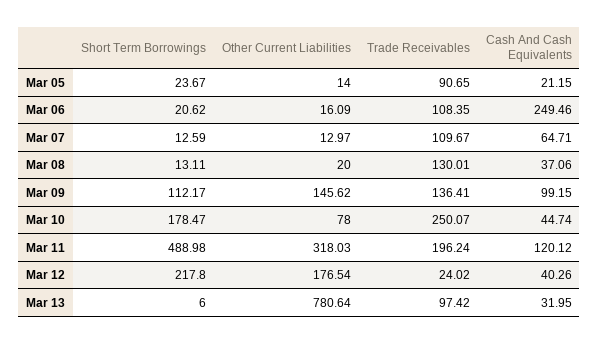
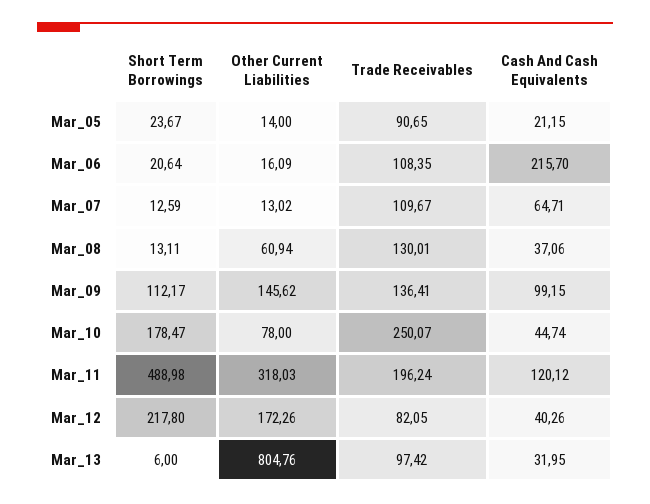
Short Term Borrowings, Mar 06: 20.62 -> 20.64
Cash And Cash Equivalents, Mar 06: 249.46 -> 215.7
Other Current Liabilities, Mar 07: 12.97 -> 13.02
Other Current Liabilities, Mar 08: 20 -> 60.94
Other Current Liabilities, Mar 12: 176.54 -> 172.26
Trade Receivables, Mar 12: 24.02 -> 82.05
Other Current Liabilities, Mar 13: 780.64 -> 804.76

